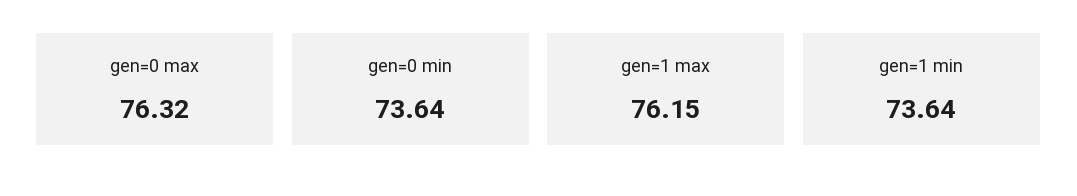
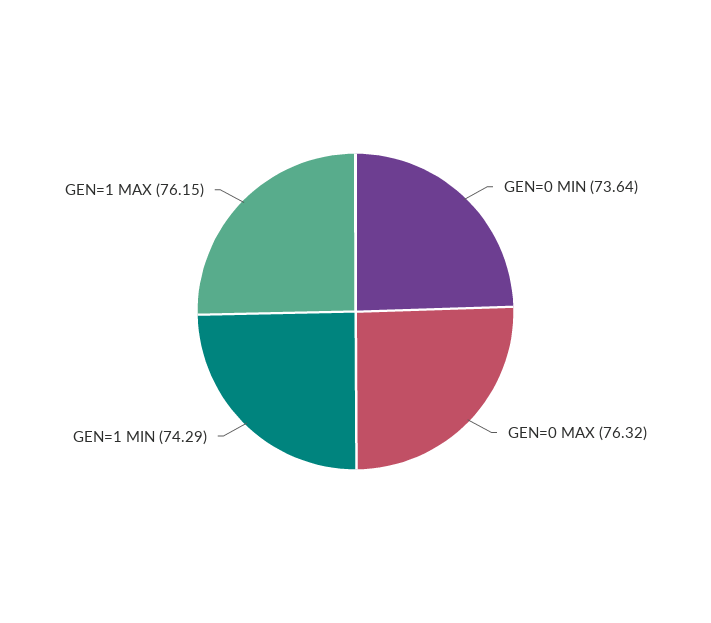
gen=1 min: 73.64 -> 74.29

